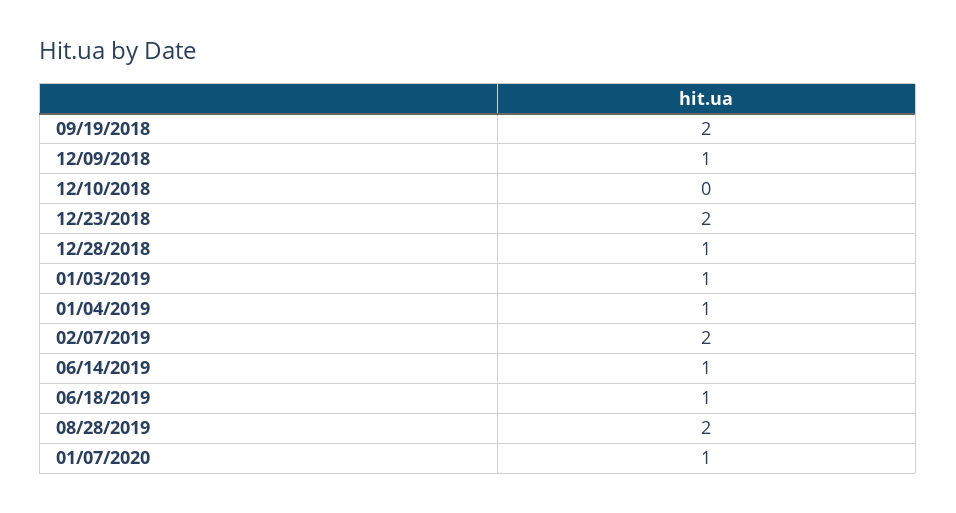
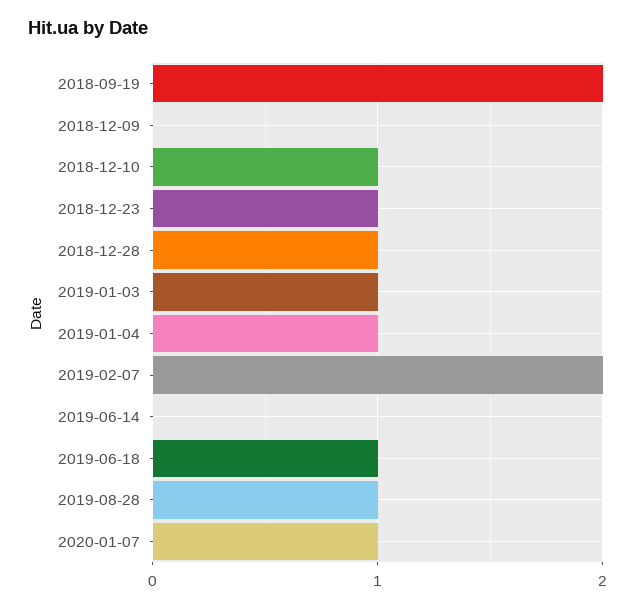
12/09/2018: 1 -> 0
12/10/2018: 0 -> 1
12/23/2018: 2 -> 1
06/14/2019: 1 -> 0
08/28/2019: 2 -> 1

